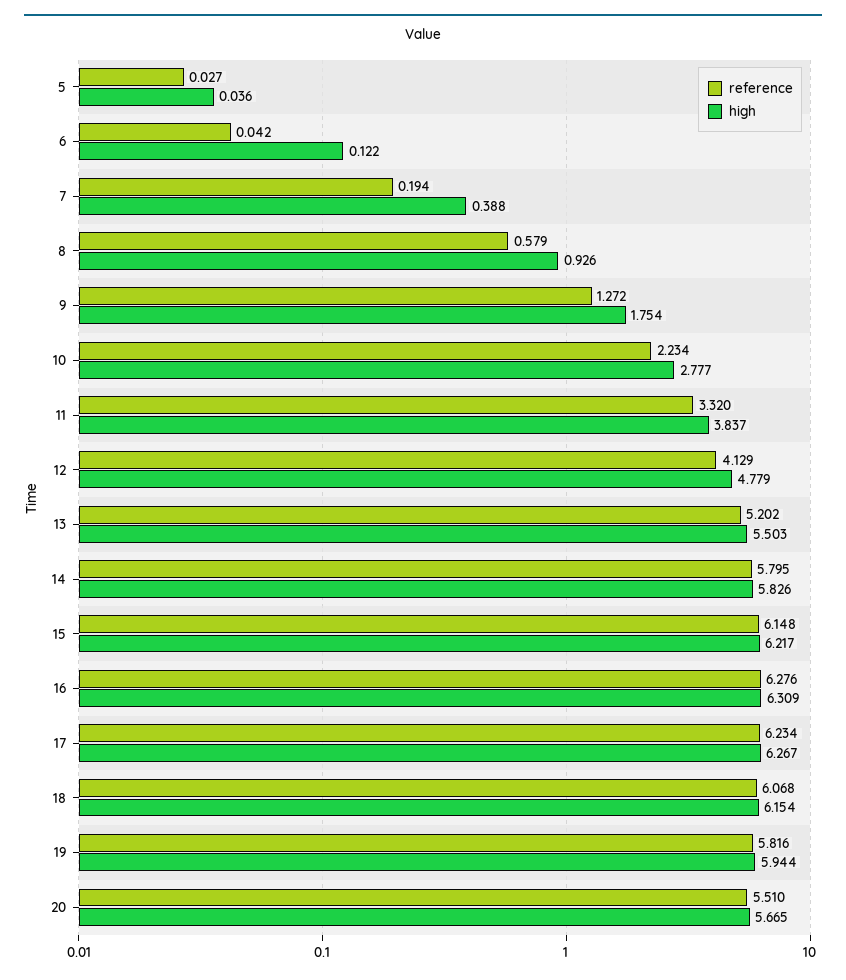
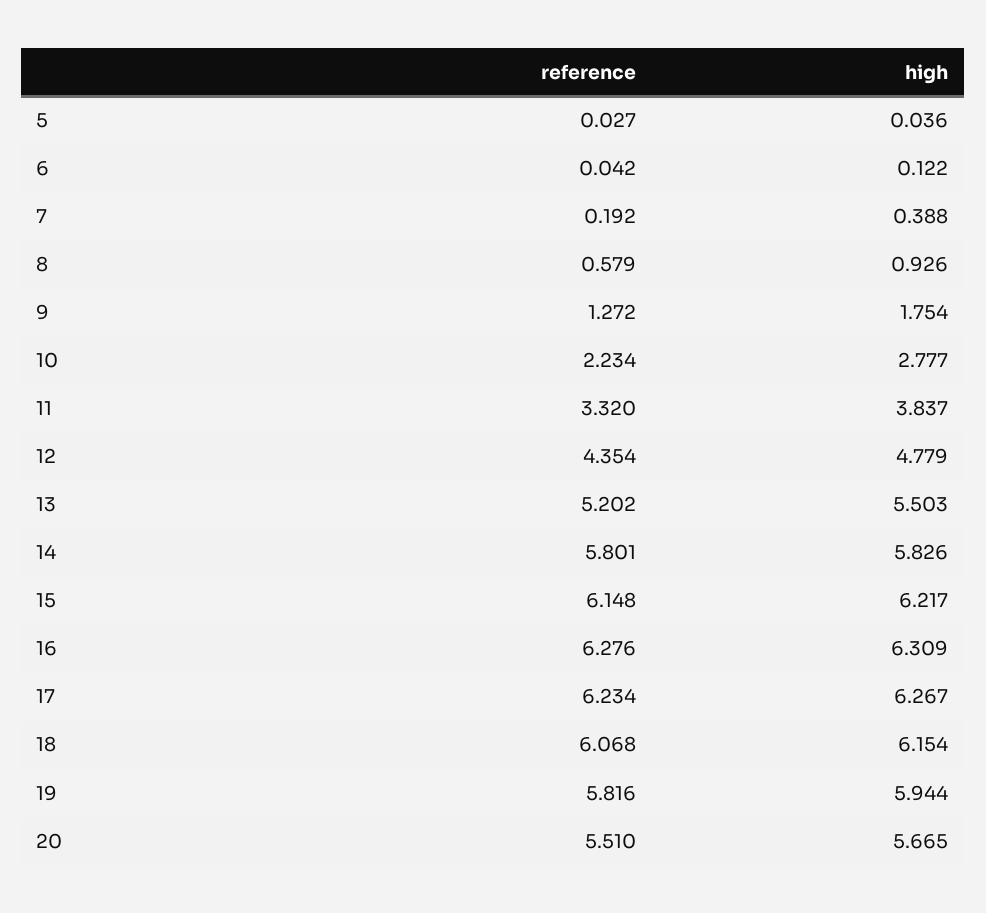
reference, 7: 0.194 -> 0.192
reference, 12: 4.129 -> 4.354
reference, 14: 5.795 -> 5.801

